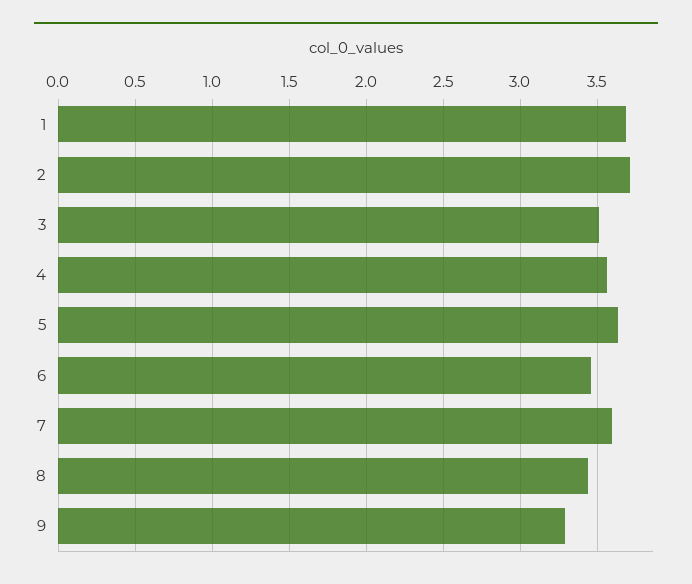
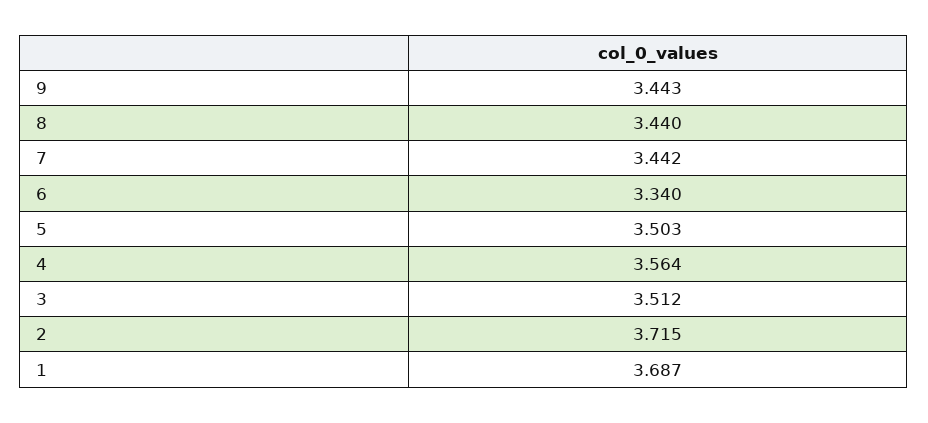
5: 3.65 -> 3.503
6: 3.45 -> 3.34
7: 3.6 -> 3.442
9: 3.3 -> 3.443

